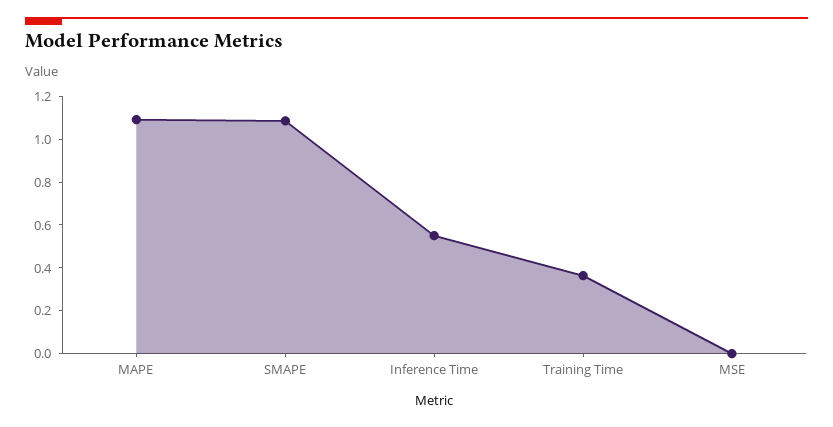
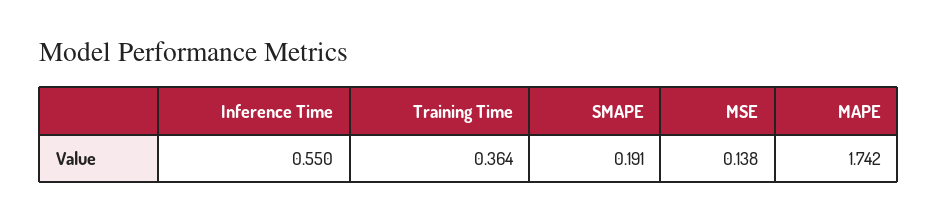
MAPE: 1.1 -> 1.742
SMAPE: 1.1 -> 0.191
MSE: 0 -> 0.138

